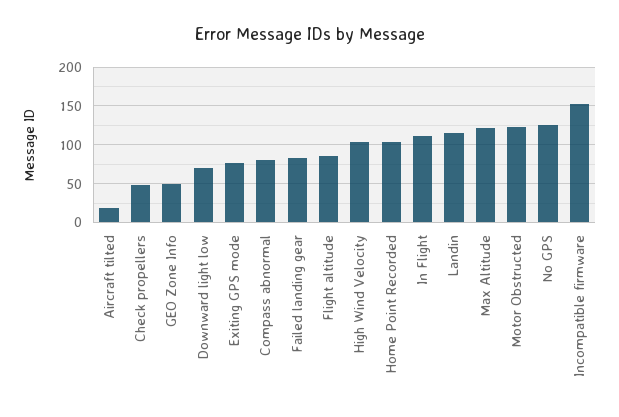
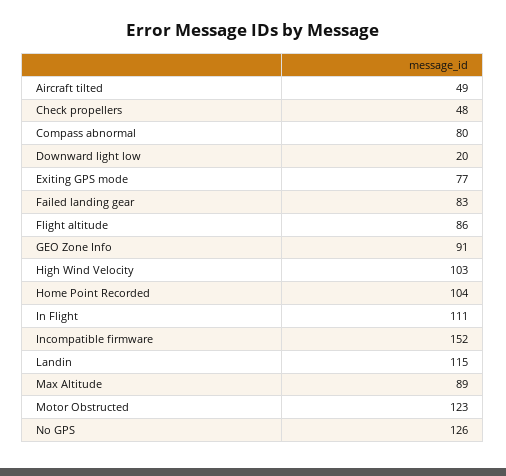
Aircraft tilted: 20 -> 49
GEO Zone Info: 50 -> 91
Downward light low: 70 -> 20
Max Altitude: 120 -> 89

